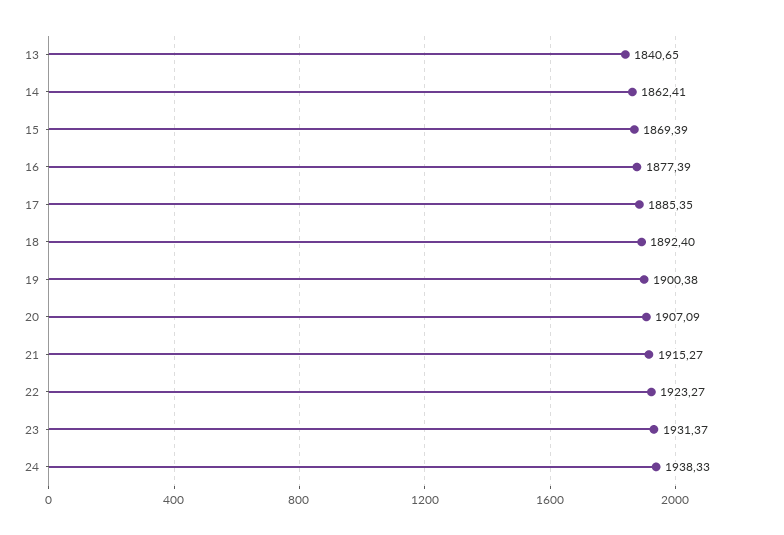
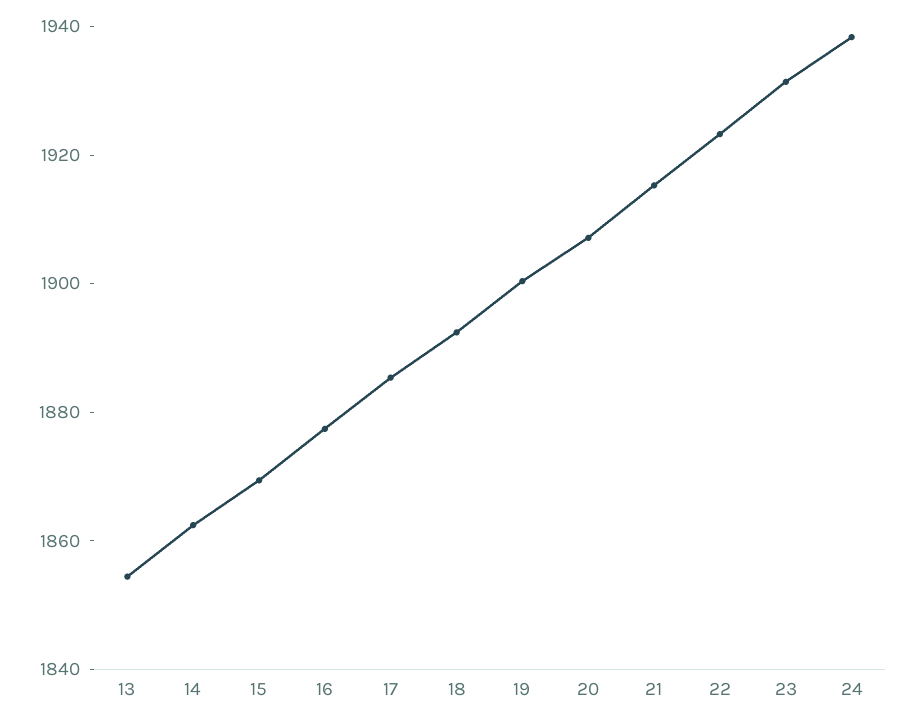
13: 1840.65 -> 1855

